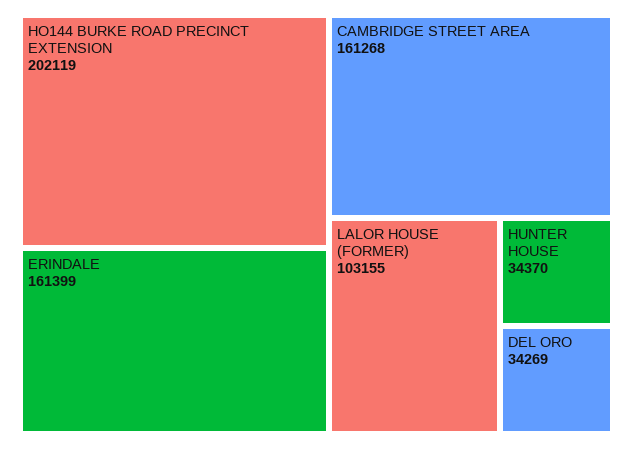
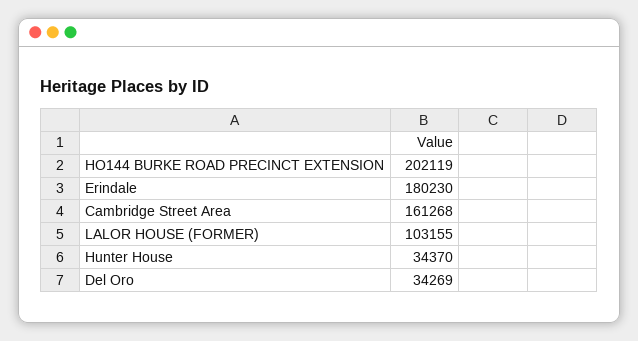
ERINDALE: 161399 -> 180230

